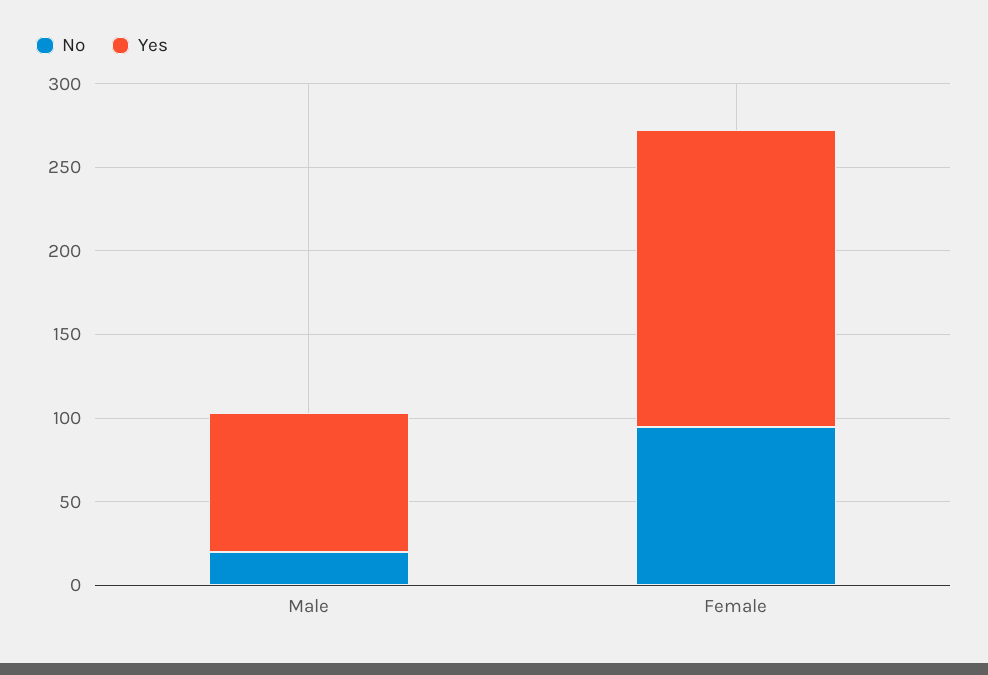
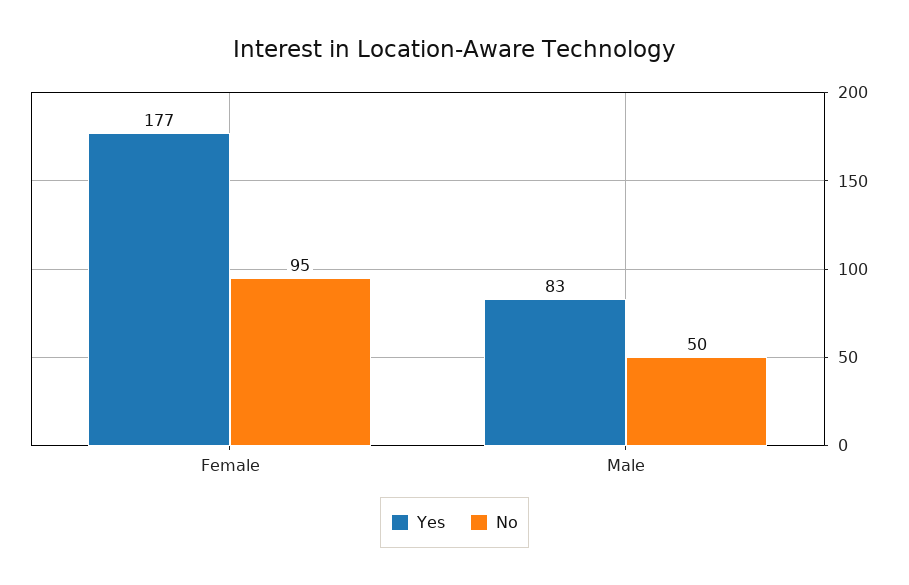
No, Male: 20 -> 50

